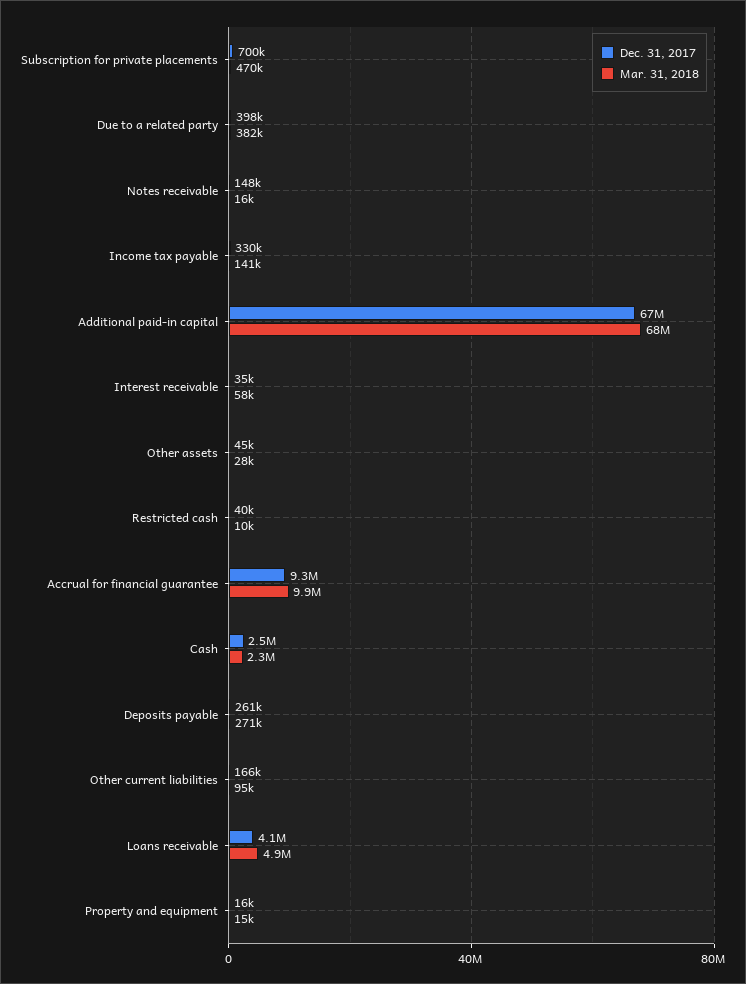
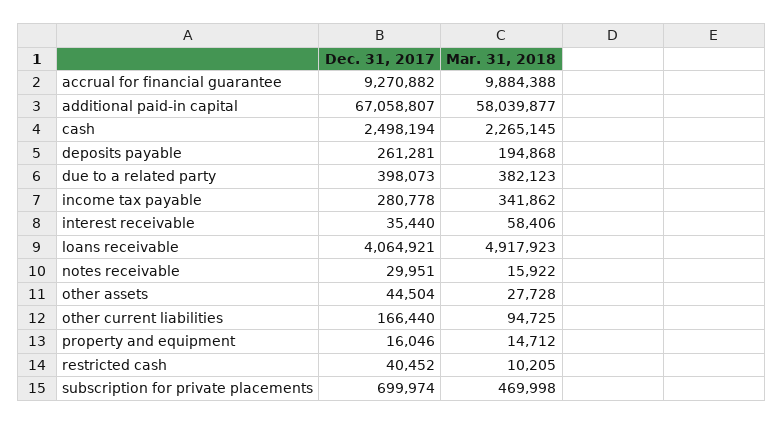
Dec. 31, 2017, Notes receivable: 148000 -> 29951
Dec. 31, 2017, Income tax payable: 330000 -> 280778
Mar. 31, 2018, Income tax payable: 141000 -> 341862
Mar. 31, 2018, Additional paid-in capital: 68000000 -> 58039877
Mar. 31, 2018, Deposits payable: 271000 -> 194868

